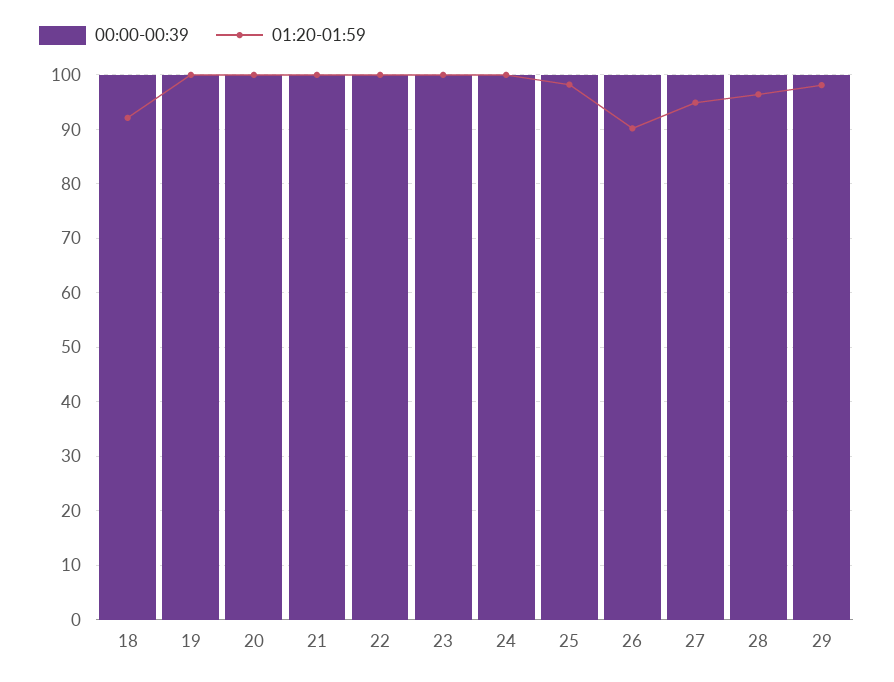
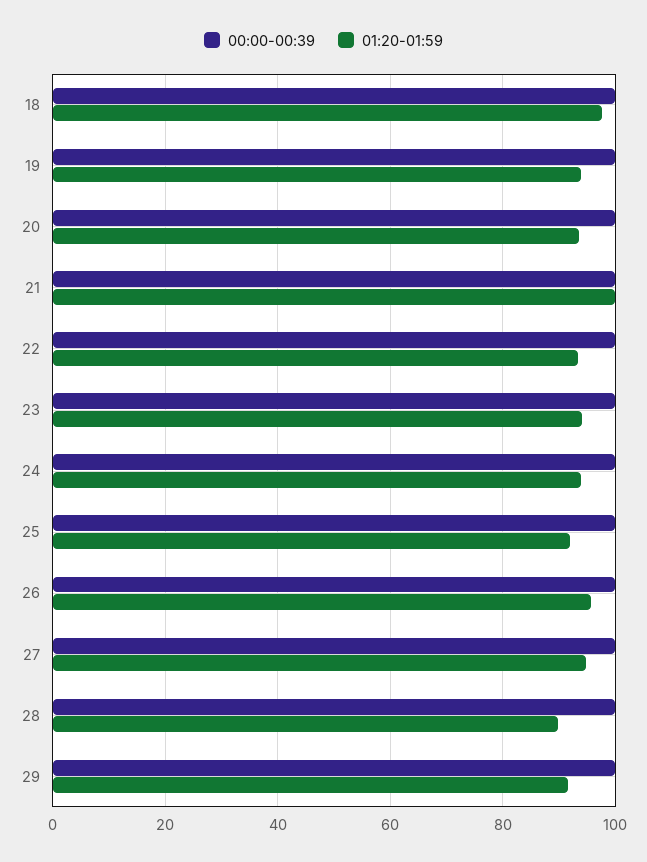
01:20-01:59, 18: 92 -> 98
01:20-01:59, 19: 100 -> 94
01:20-01:59, 20: 100 -> 94
01:20-01:59, 22: 100 -> 94
01:20-01:59, 23: 100 -> 94
01:20-01:59, 24: 100 -> 94
01:20-01:59, 25: 98 -> 92
01:20-01:59, 26: 90 -> 96
01:20-01:59, 28: 96 -> 90
01:20-01:59, 29: 98 -> 92

